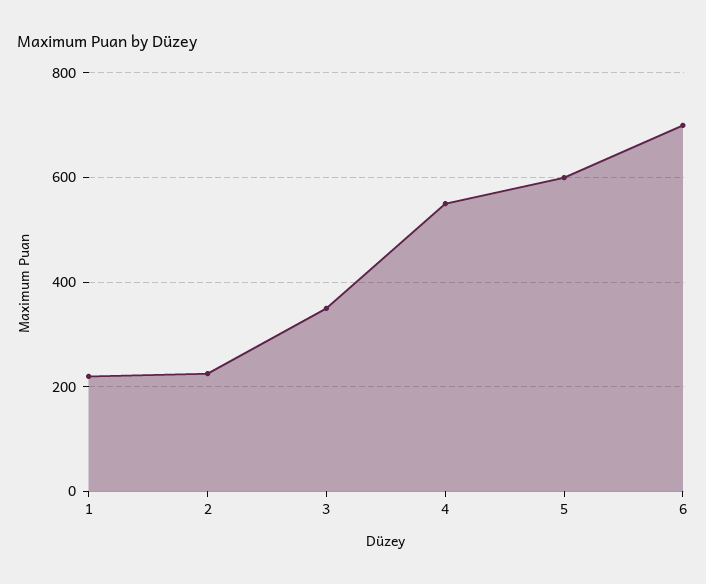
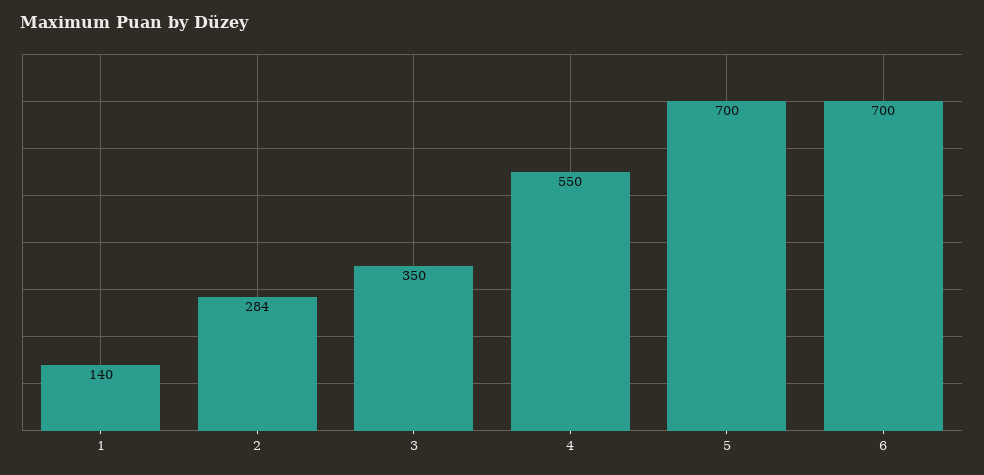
1: 220 -> 140
2: 220 -> 284
5: 600 -> 700

